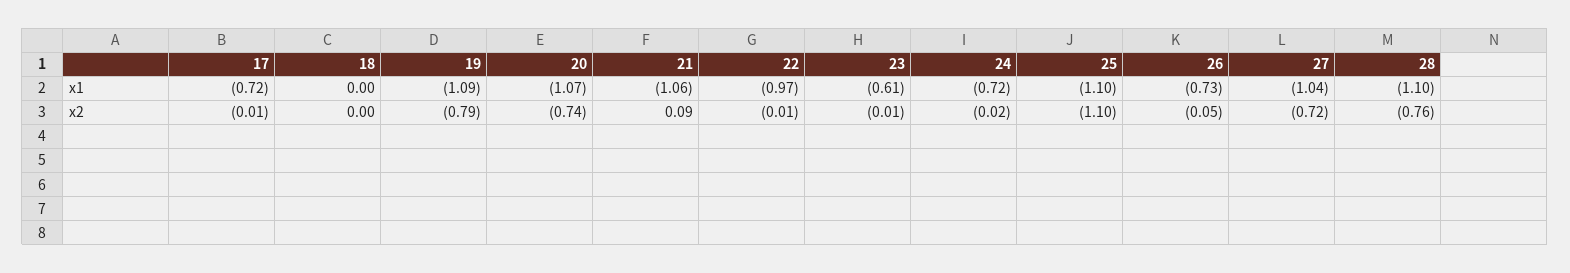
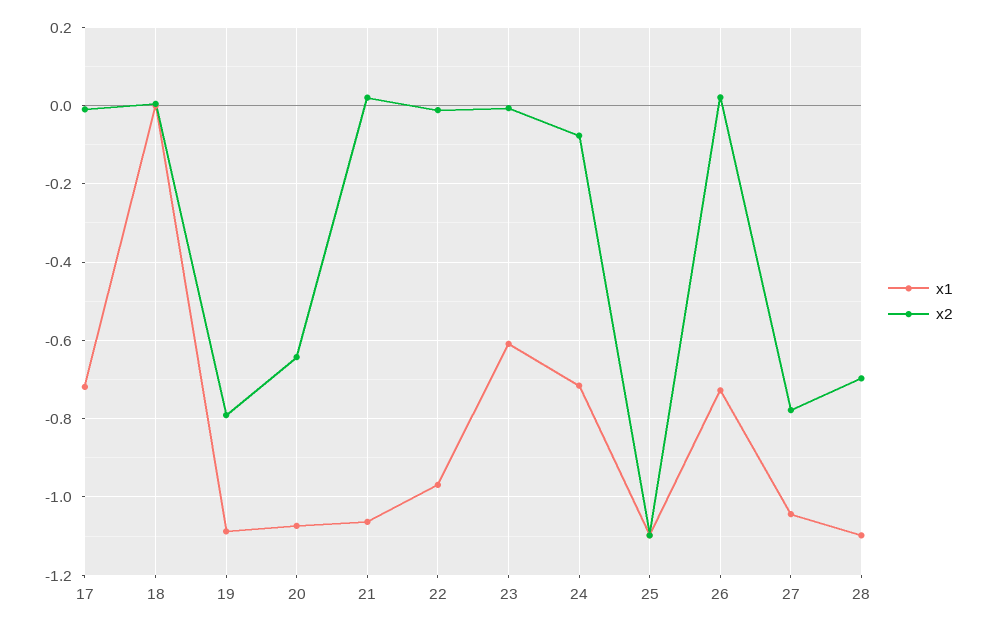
x2, 20: -0.74 -> -0.64
x2, 21: 0.09 -> 0.02
x2, 24: -0.02 -> -0.08
x2, 26: -0.05 -> 0.02
x2, 27: -0.72 -> -0.78
x2, 28: -0.76 -> -0.7

